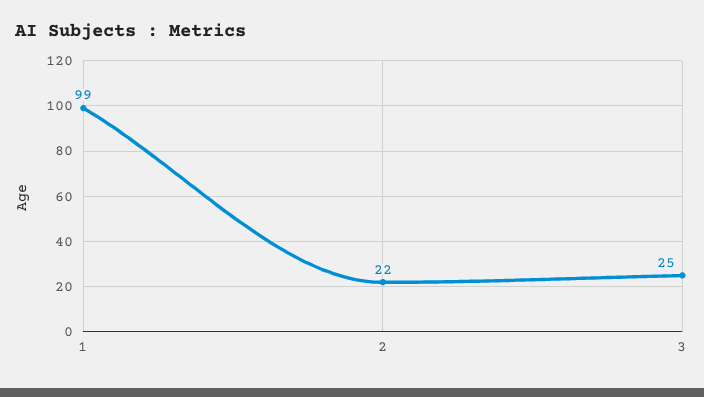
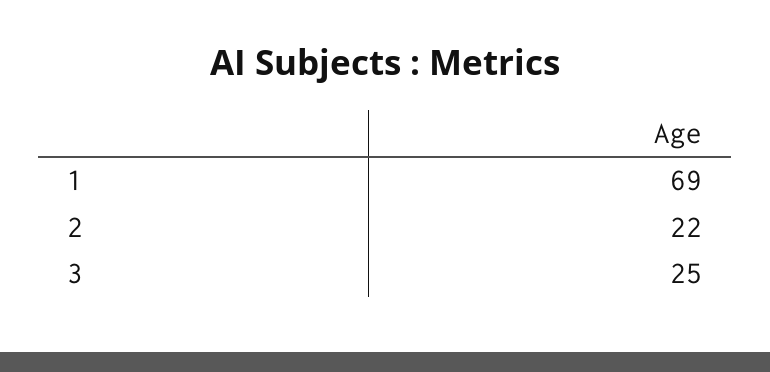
1: 99 -> 69

